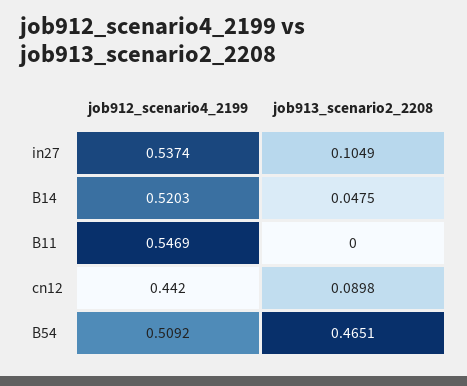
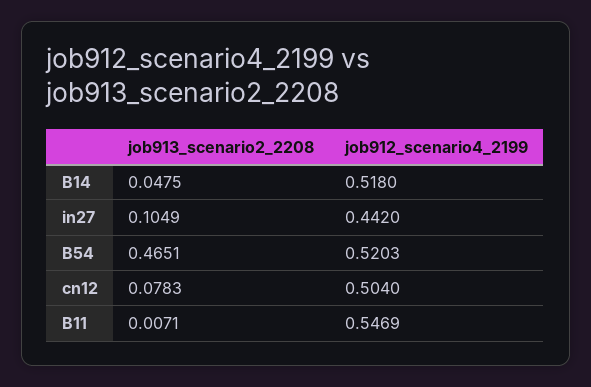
job912_scenario4_2199, in27: 0.5374 -> 0.442
job912_scenario4_2199, B14: 0.5203 -> 0.518
job913_scenario2_2208, B11: 0 -> 0.0071
job912_scenario4_2199, cn12: 0.442 -> 0.504
job913_scenario2_2208, cn12: 0.0898 -> 0.0783
job912_scenario4_2199, B54: 0.5092 -> 0.5203

